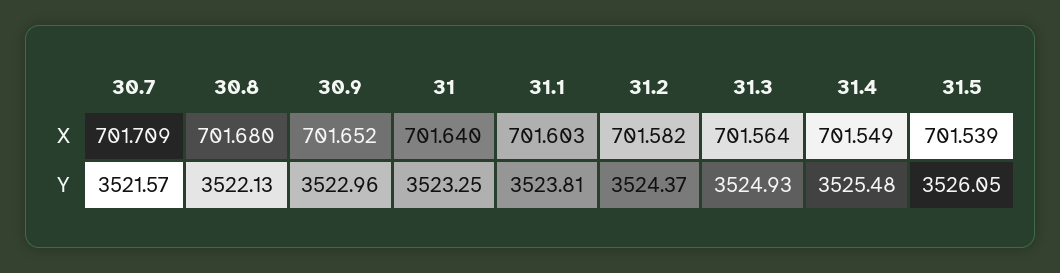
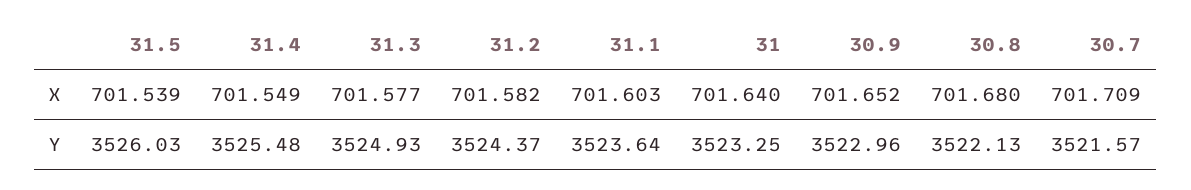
31.3, X: 701.564 -> 701.577
31.1, Y: 3523.81 -> 3523.64
31.5, Y: 3526.05 -> 3526.03

